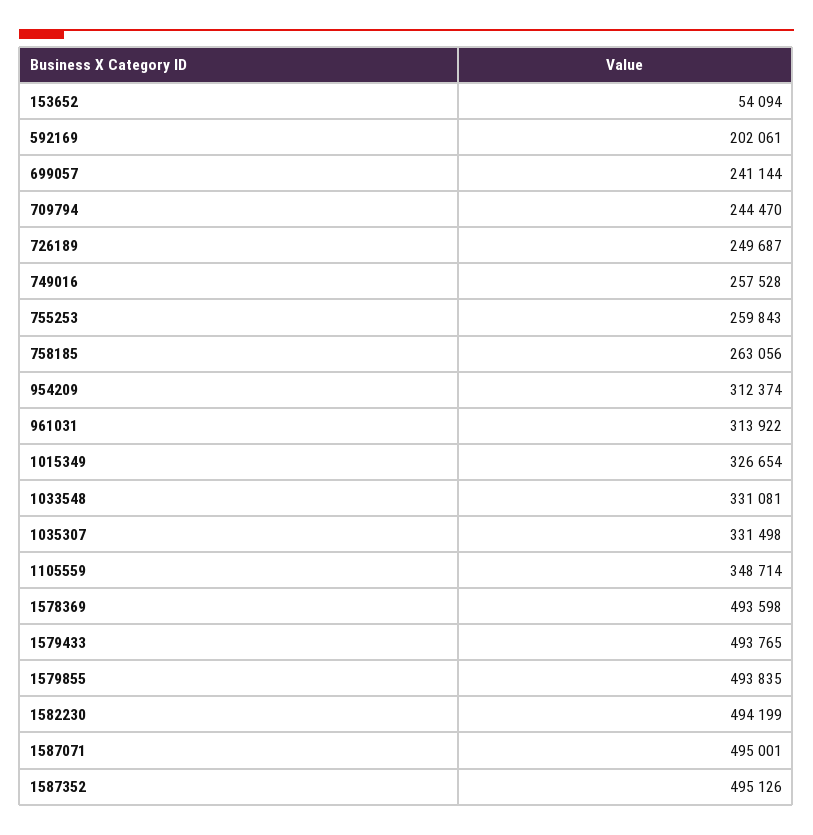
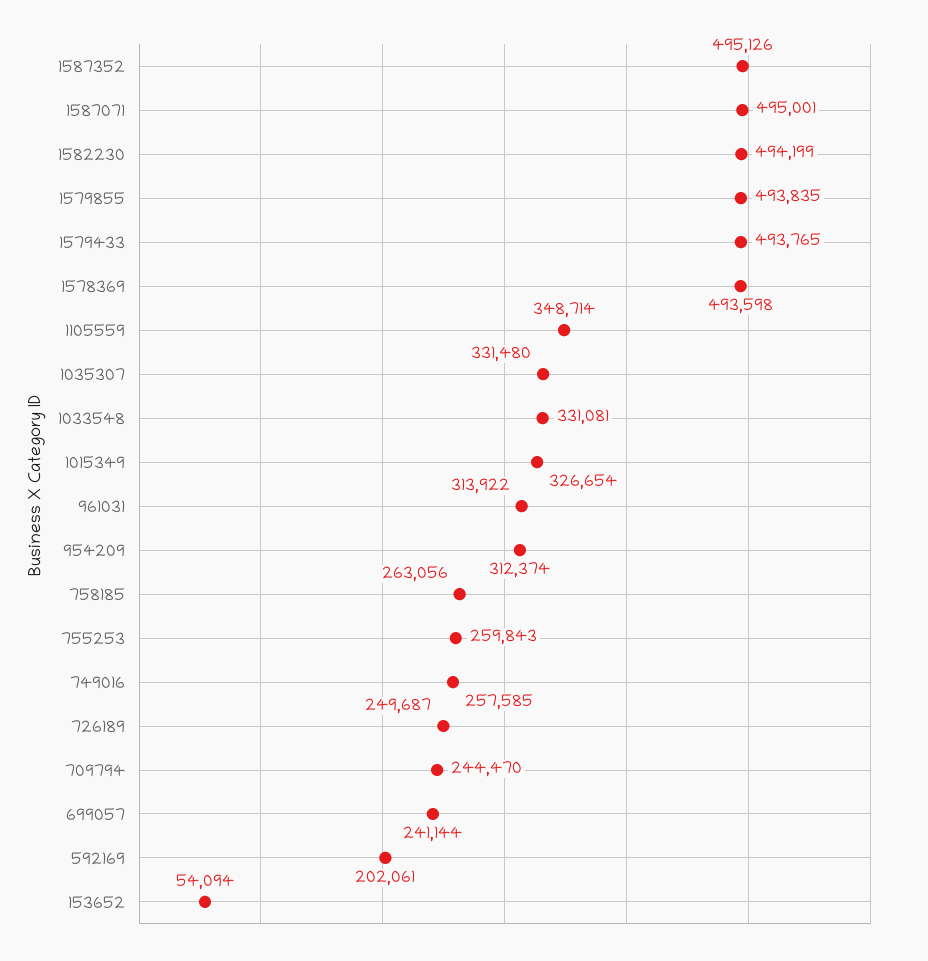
749016: 257528 -> 257585
1035307: 331498 -> 331480

